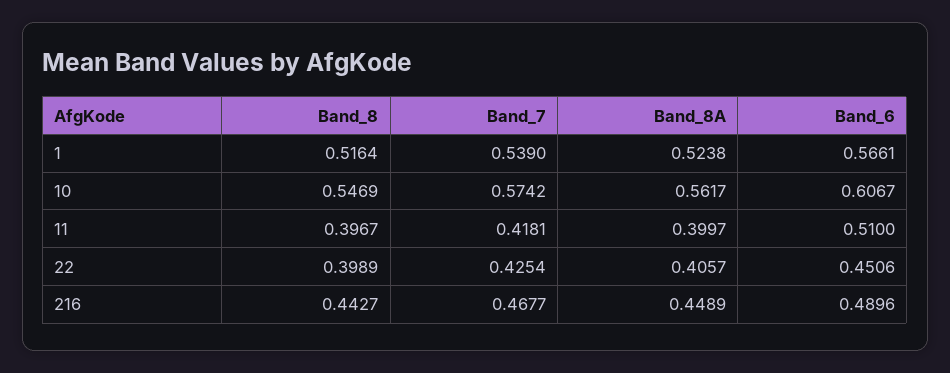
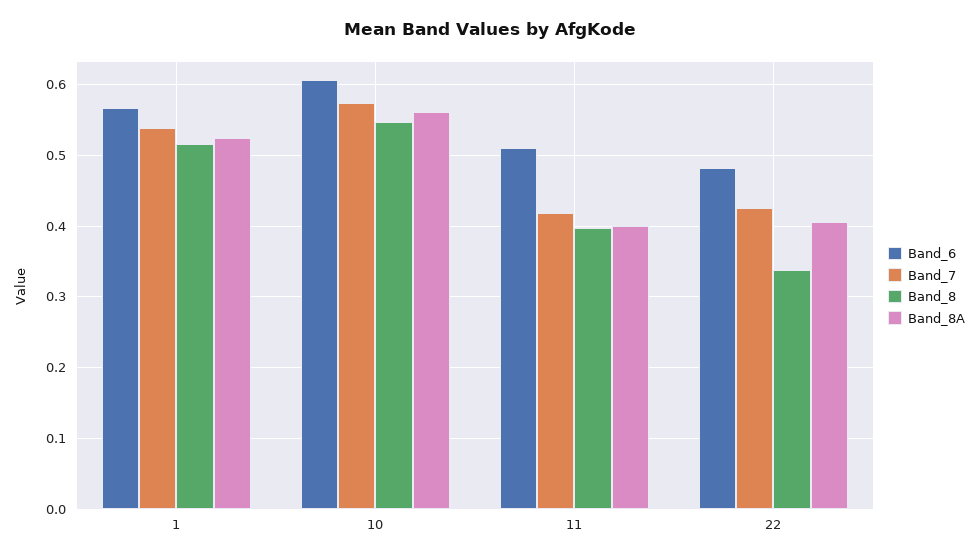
Band_8, 22: 0.3989 -> 0.34
Band_6, 22: 0.4506 -> 0.48
Band_8, 216: 0.4427 -> none
Band_7, 216: 0.4677 -> none
Band_8A, 216: 0.4489 -> none
Band_6, 216: 0.4896 -> none

